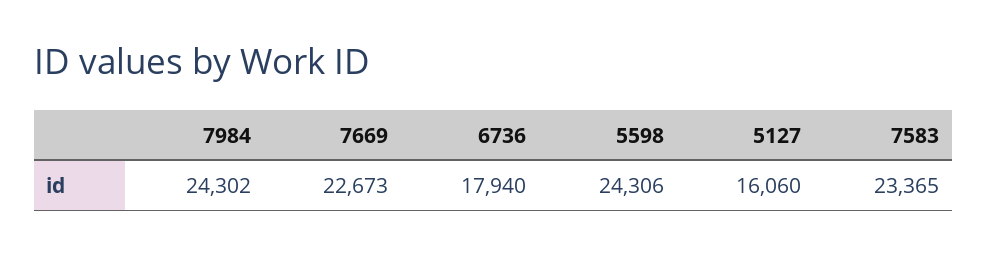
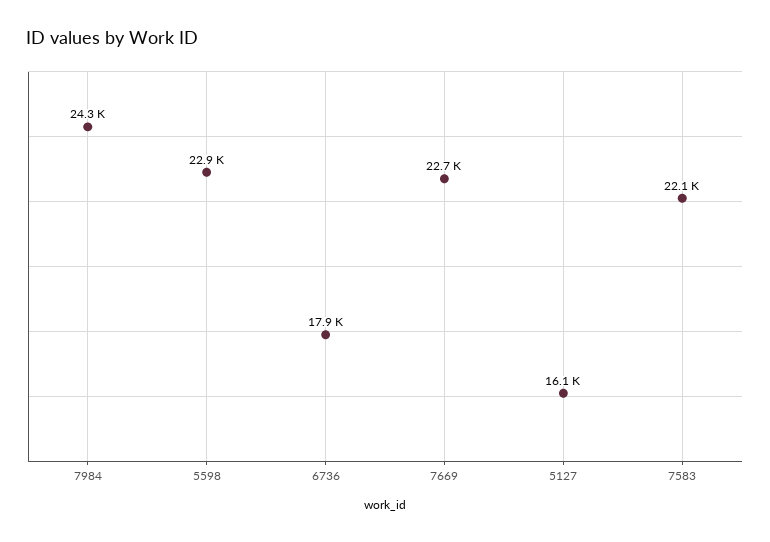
5598: 24306 -> 22900
7583: 23365 -> 22100

